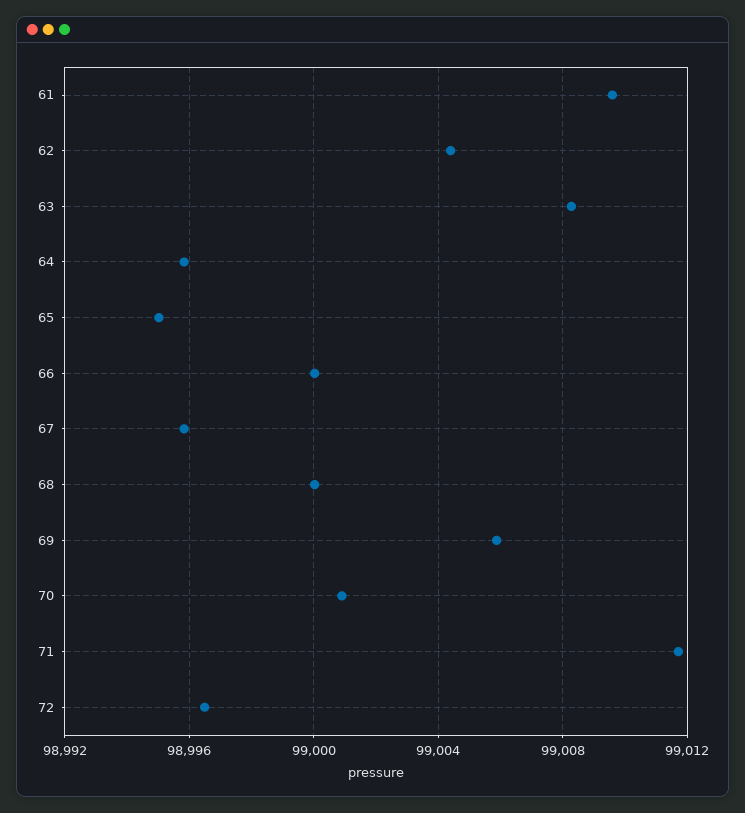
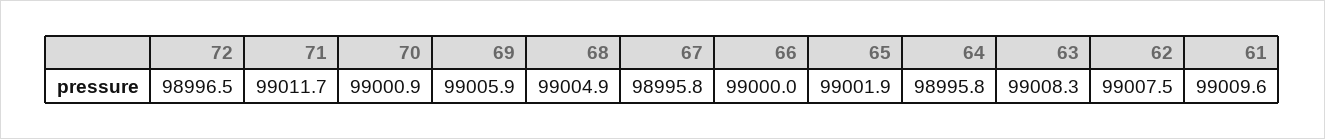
62: 99004.5 -> 99007.5
65: 98995 -> 99001.9
68: 99000 -> 99004.9

